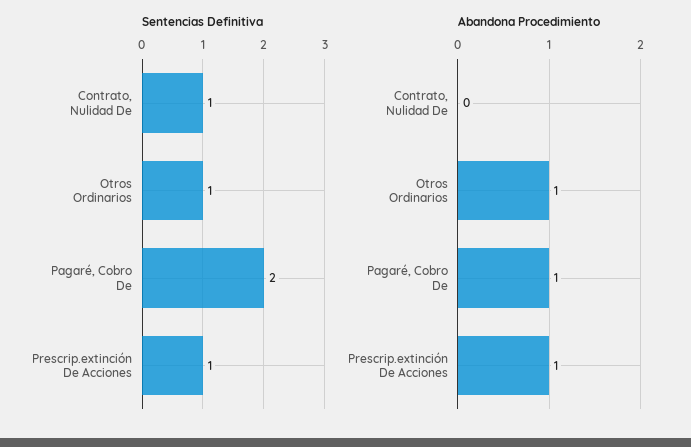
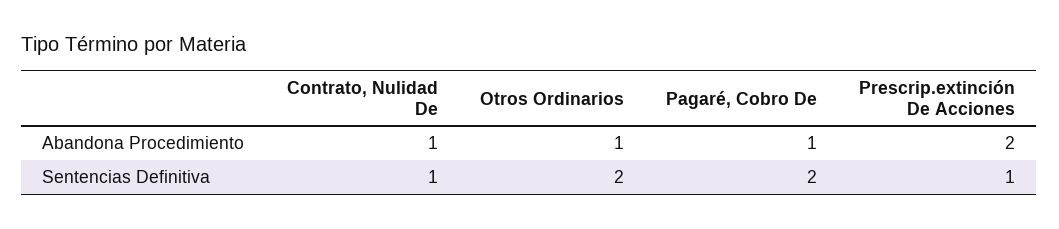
Sentencias Definitiva, Otros Ordinarios: 1 -> 2
Abandona Procedimiento, Contrato, Nulidad De: 0 -> 1
Abandona Procedimiento, Prescrip.extinción De Acciones: 1 -> 2

